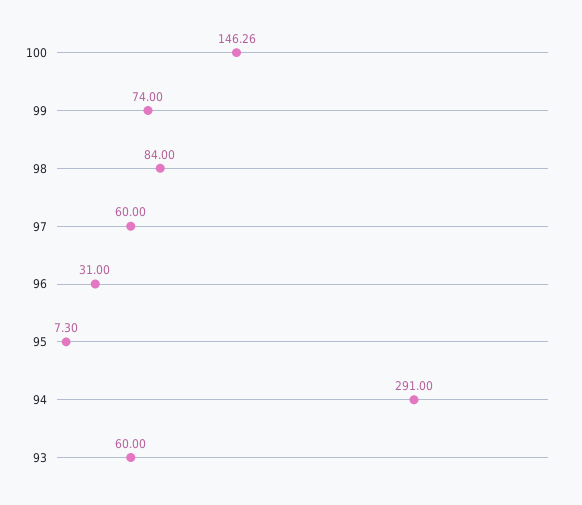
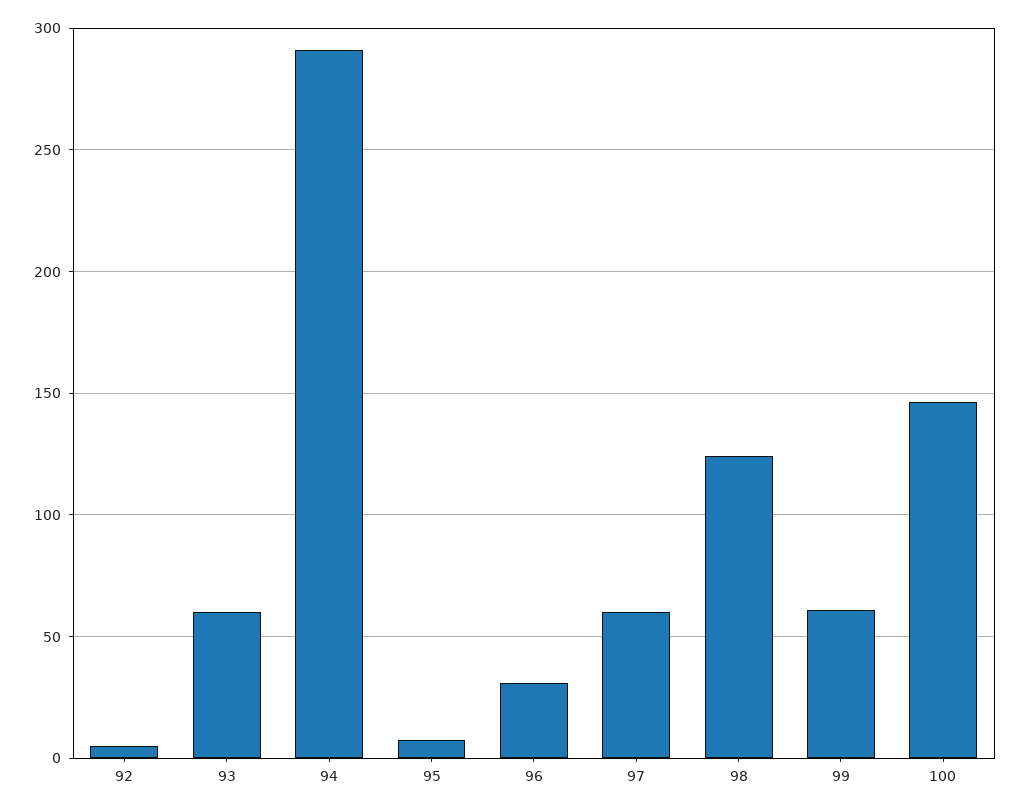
99: 74 -> 60
98: 84 -> 125
92: none -> 5

